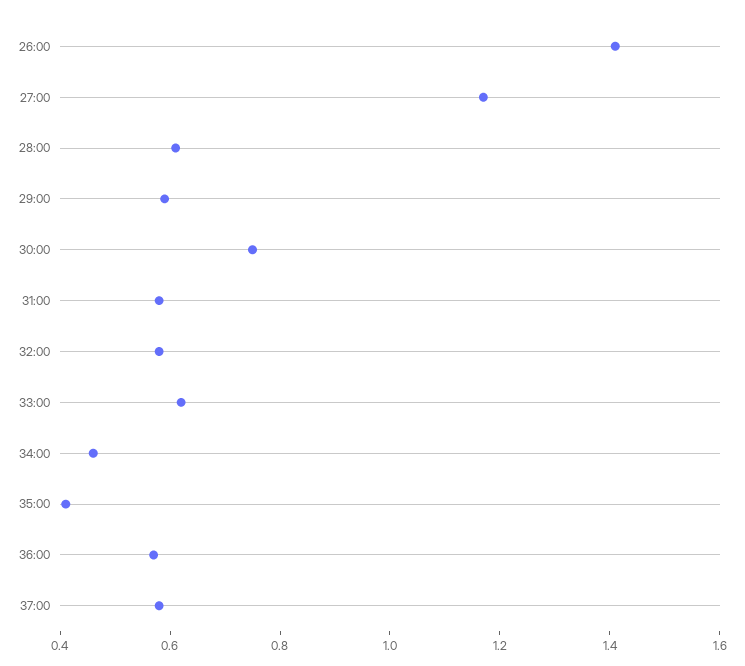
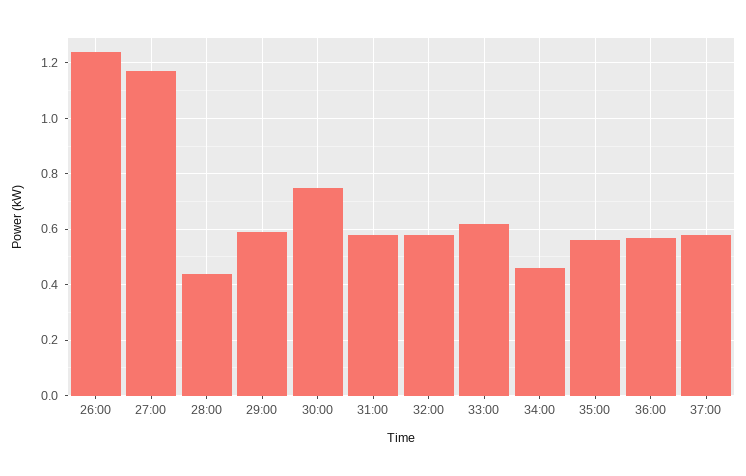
26:00: 1.4 -> 1.25
28:00: 0.6 -> 0.45
35:00: 0.4 -> 0.55

